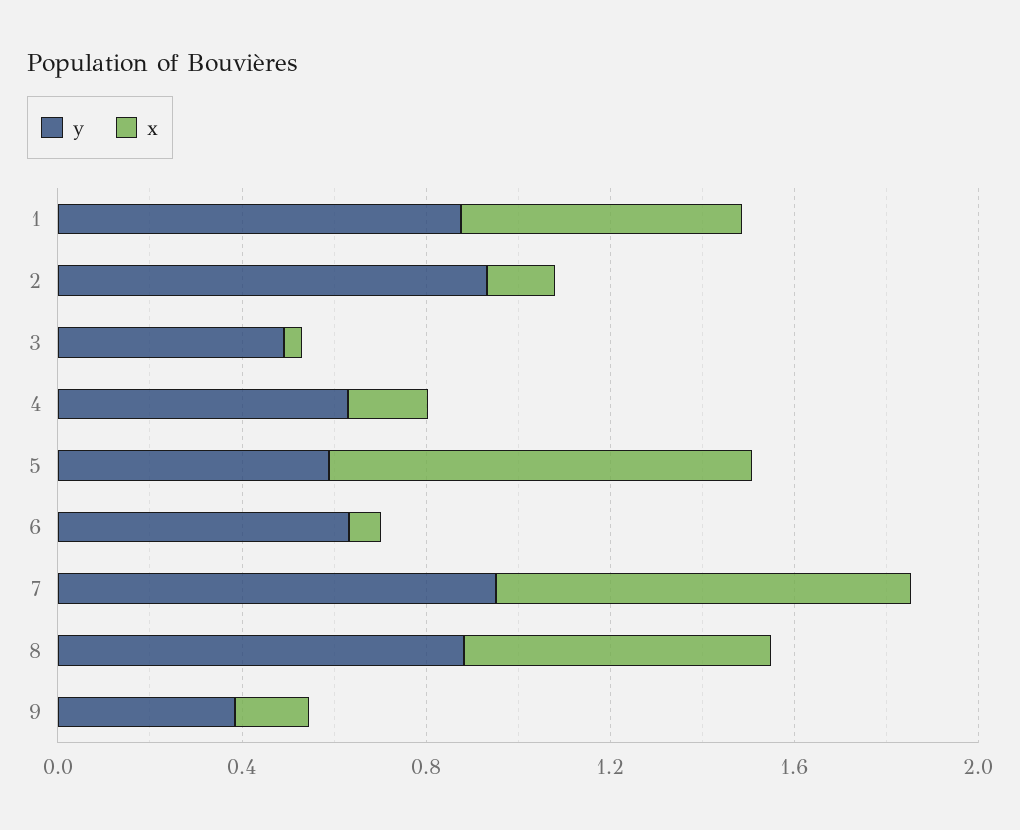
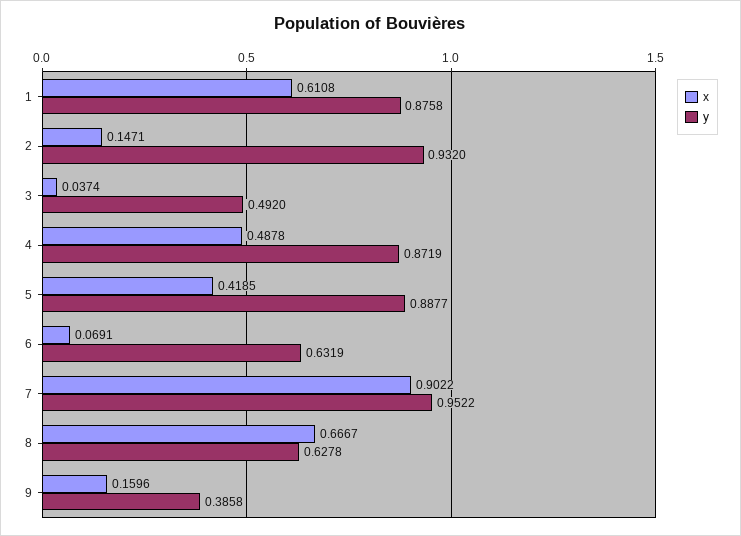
y, 4: 0.6 -> 0.8719
x, 4: 0.2 -> 0.4878
y, 5: 0.6 -> 0.8877
x, 5: 0.9 -> 0.4185
y, 8: 0.9 -> 0.6278

